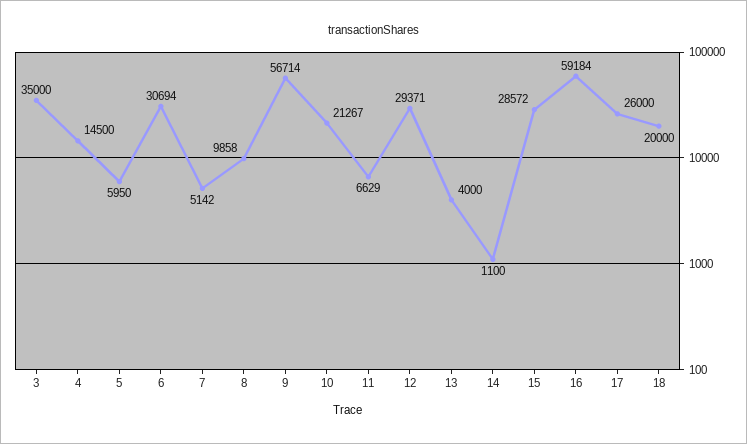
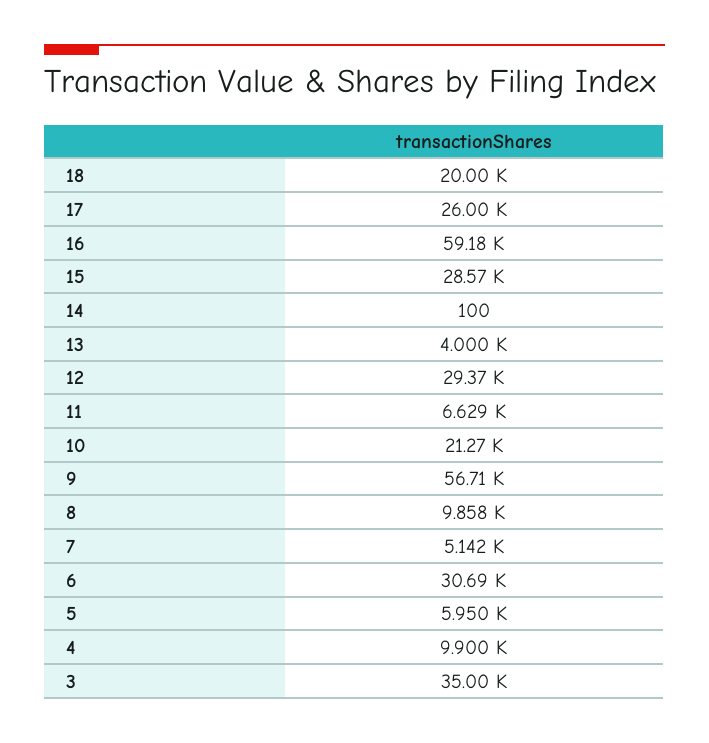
4: 14500 -> 9900
14: 1100 -> 100

